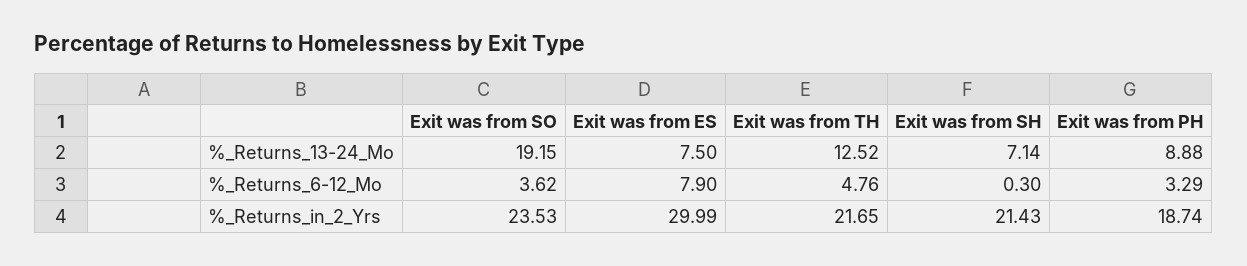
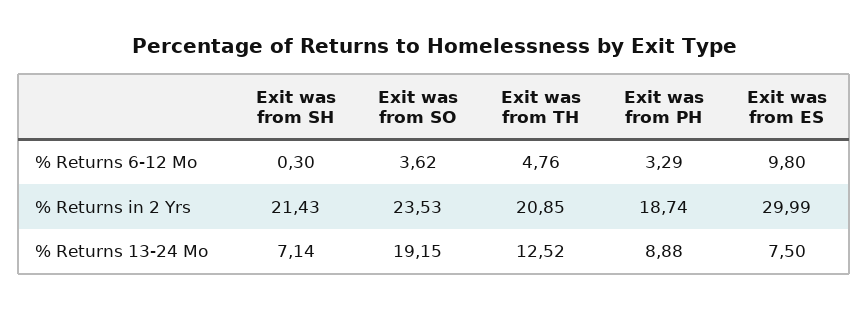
Exit was from ES, %_Returns_6-12_Mo: 7.9 -> 9.8
Exit was from TH, %_Returns_in_2_Yrs: 21.65 -> 20.85

